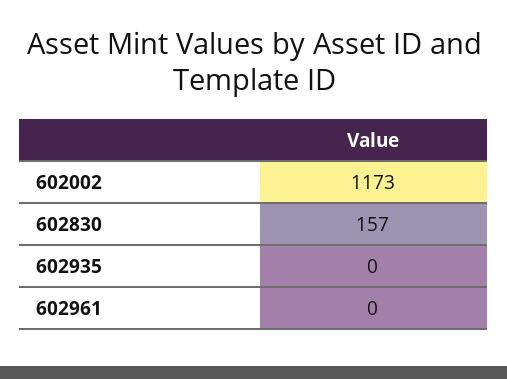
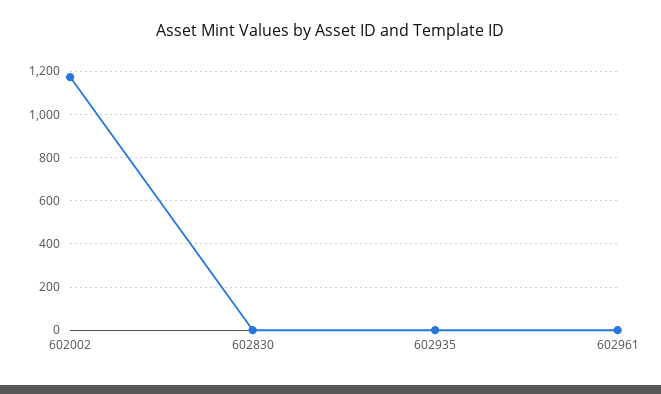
602830: 157 -> 0

